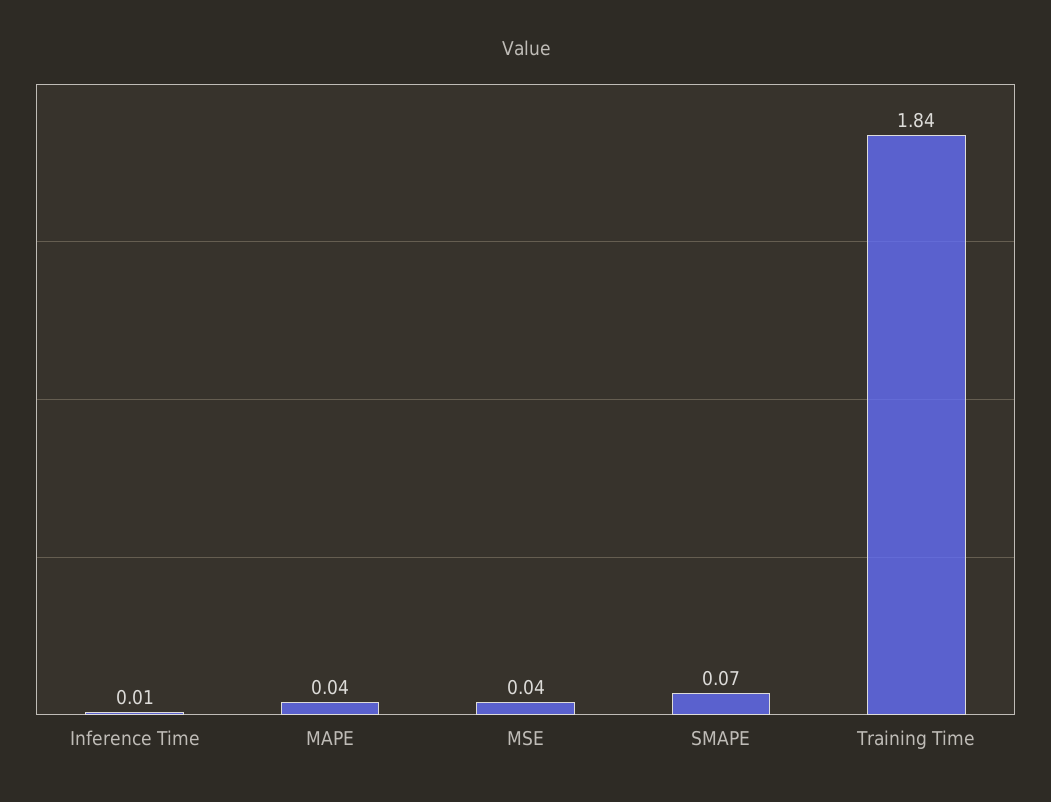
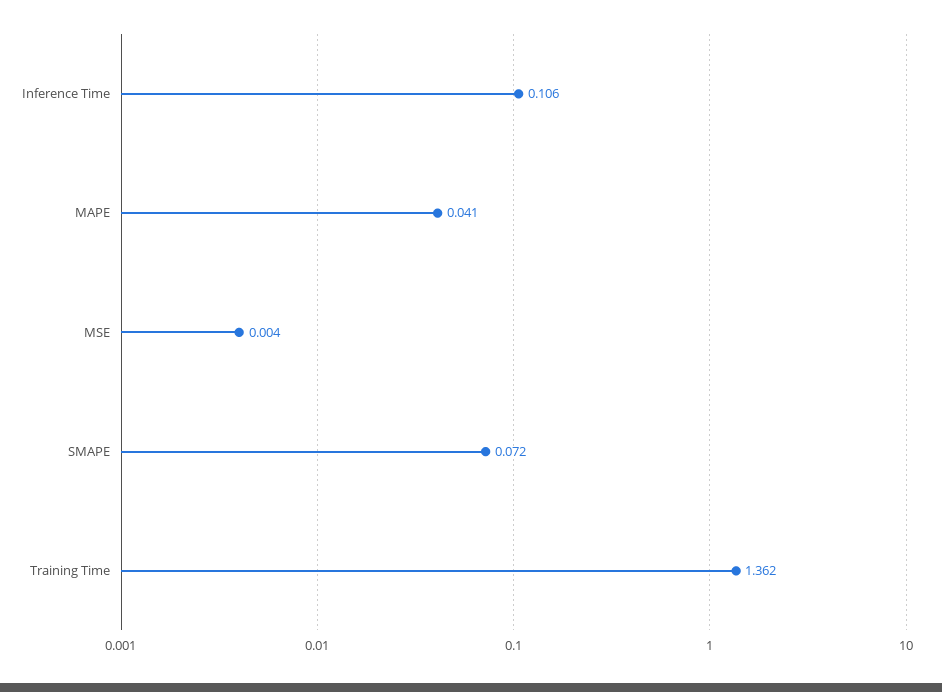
Inference Time: 0.01 -> 0.106
MSE: 0.04 -> 0.004
Training Time: 1.84 -> 1.362

